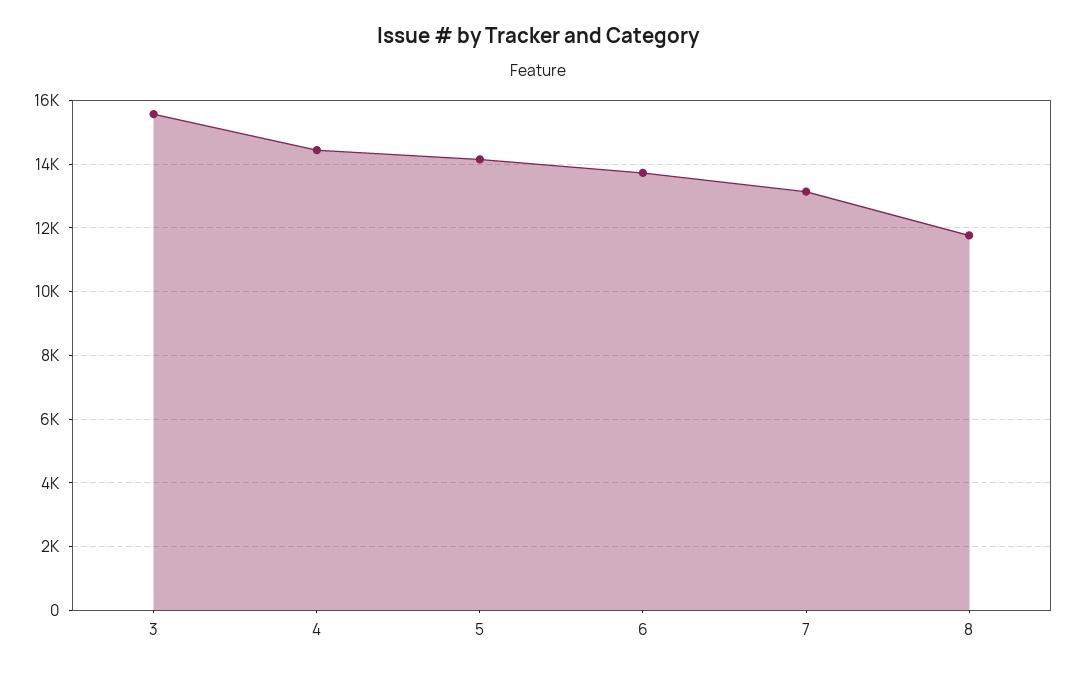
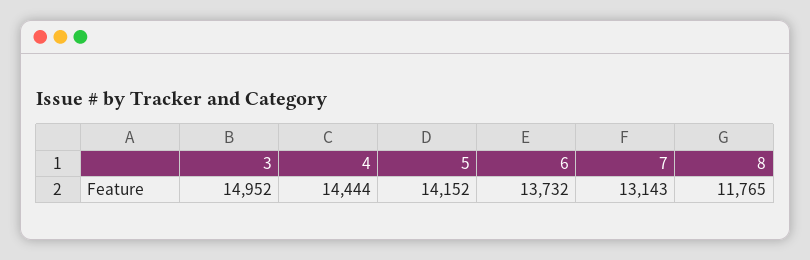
3: 15600 -> 14952

